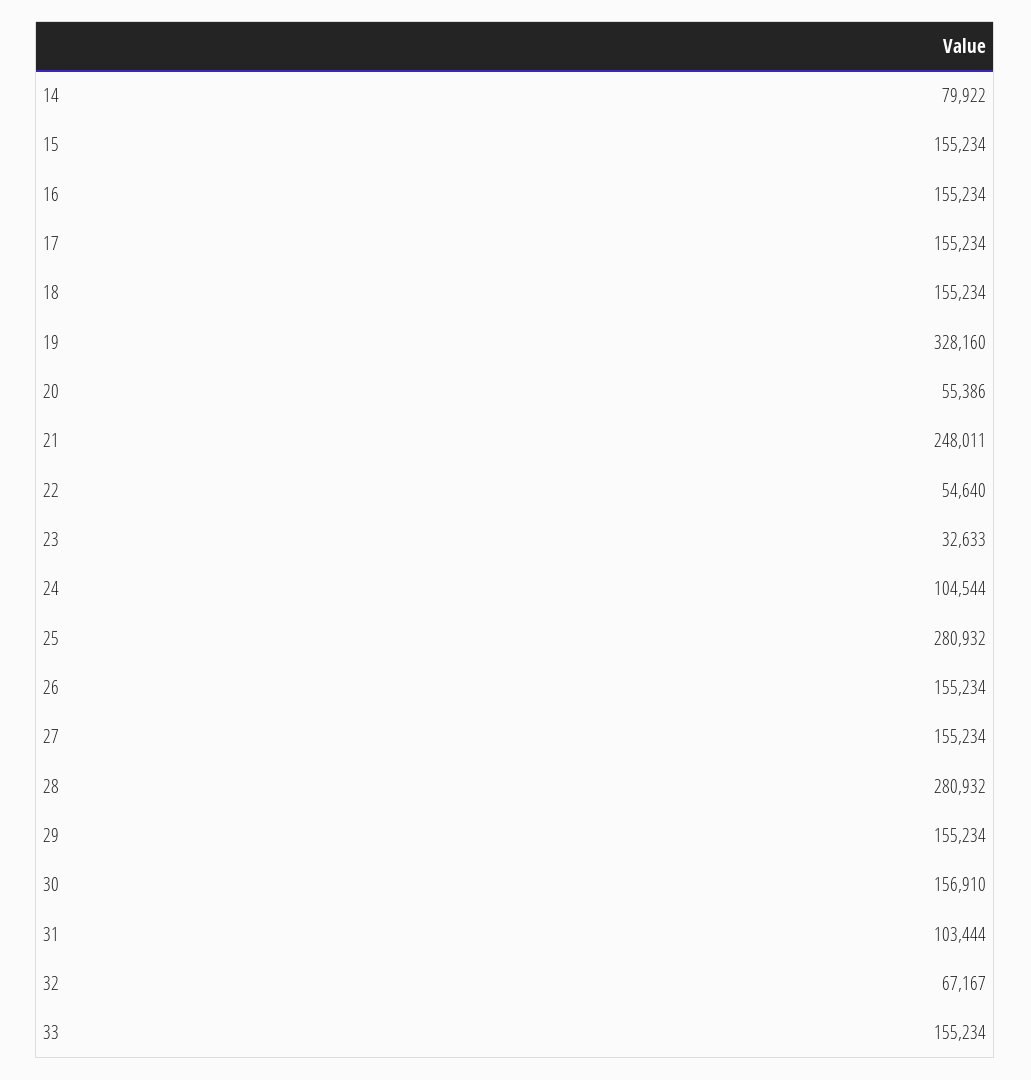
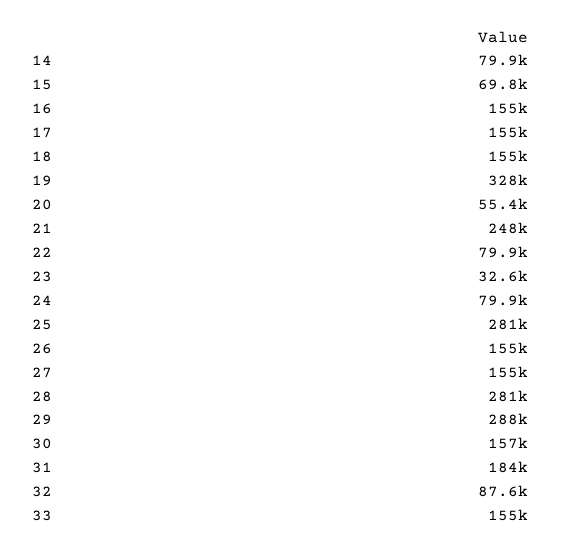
15: 155234 -> 69800
22: 54640 -> 79900
24: 104544 -> 79900
29: 155234 -> 288000
31: 103444 -> 184000
32: 67167 -> 87600

